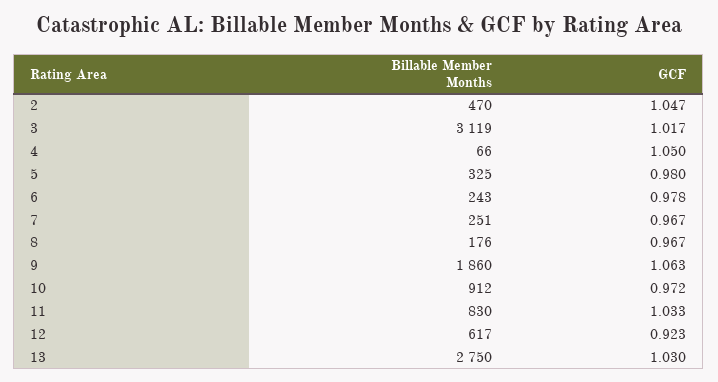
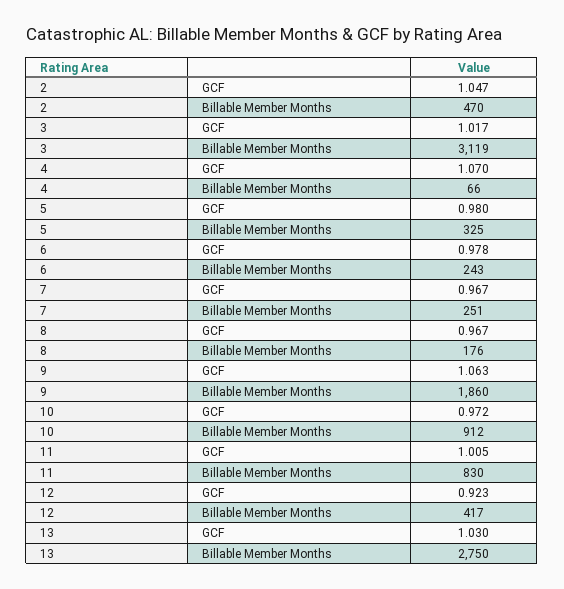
GCF, 4: 1.05 -> 1.07
GCF, 11: 1.033 -> 1.005
Billable Member Months, 12: 617 -> 417

